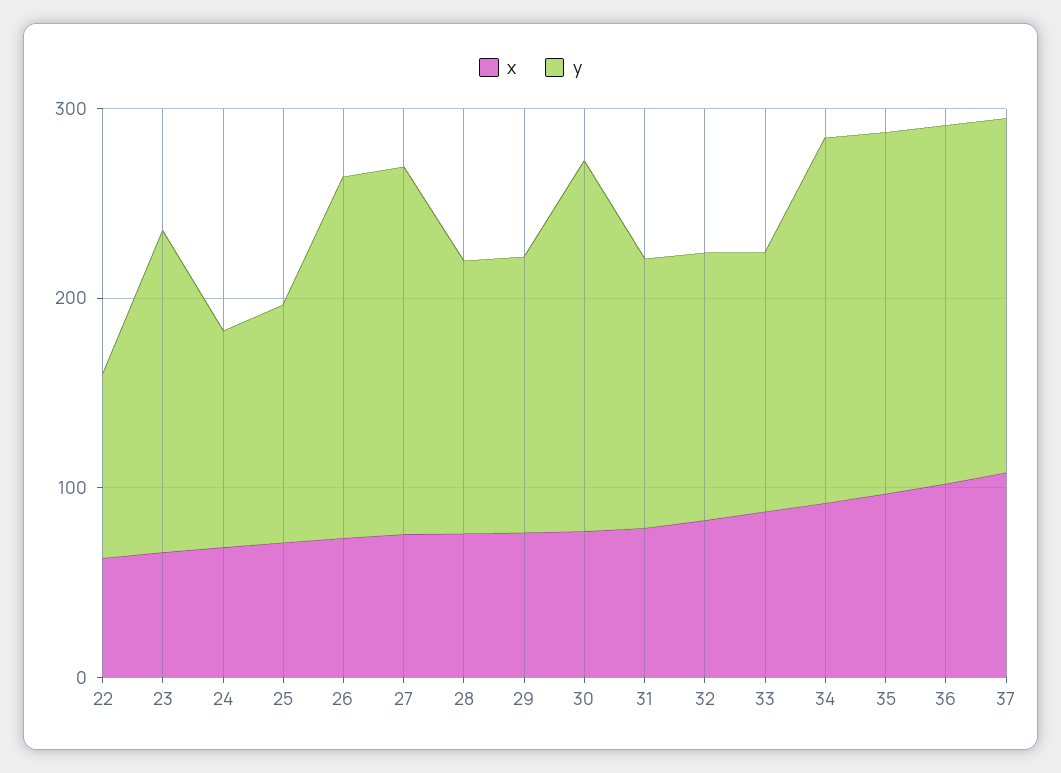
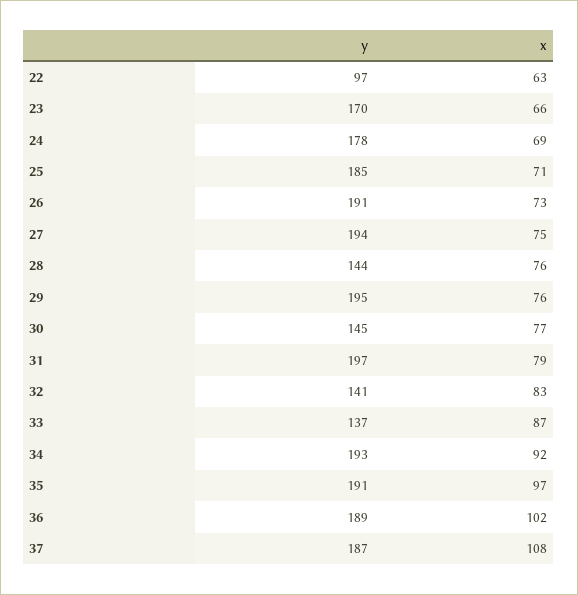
y, 24: 120 -> 178
y, 25: 120 -> 185
y, 29: 140 -> 195
y, 30: 200 -> 145
y, 31: 140 -> 197

